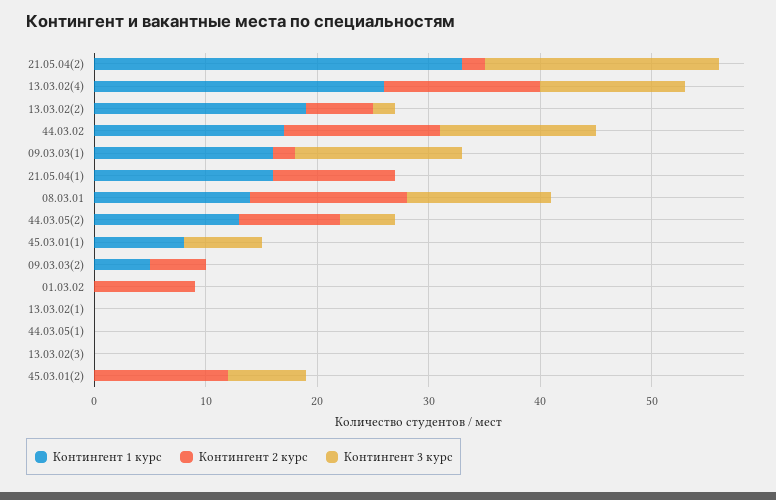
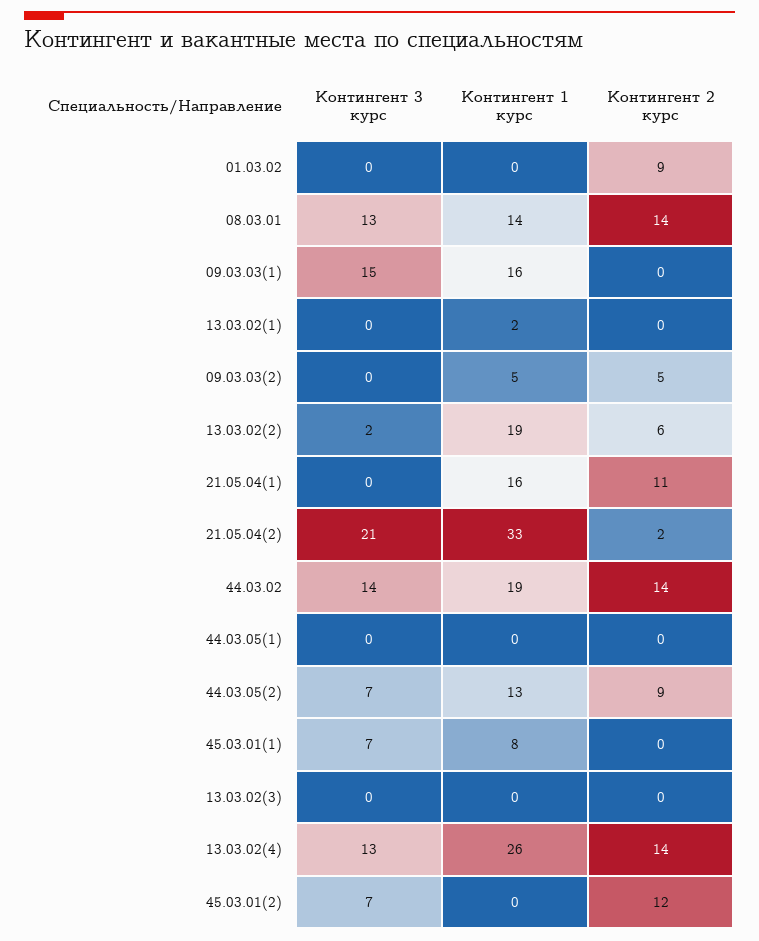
Контингент 1 курс, 44.03.02: 17 -> 19
Контингент 2 курс, 09.03.03(1): 2 -> 0
Контингент 3 курс, 44.03.05(2): 5 -> 7
Контингент 1 курс, 13.03.02(1): 0 -> 2

